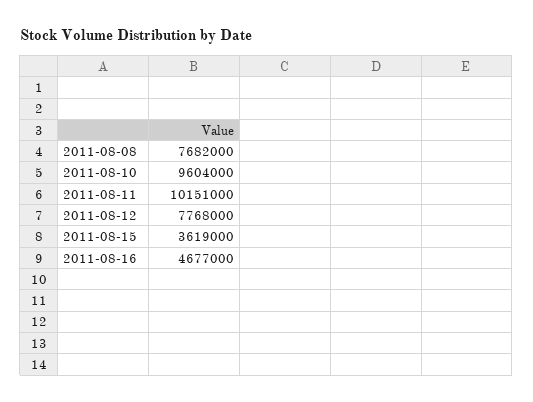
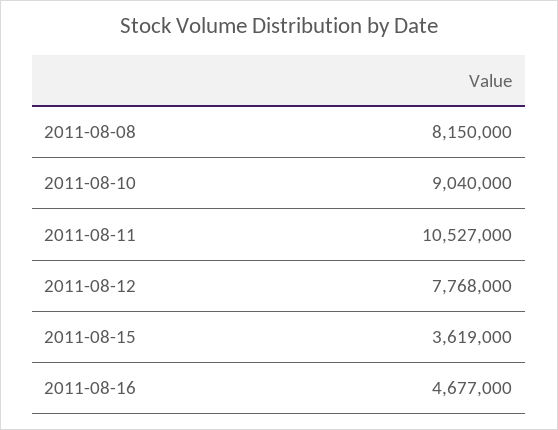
2011-08-08: 7682000 -> 8150000
2011-08-10: 9604000 -> 9040000
2011-08-11: 10151000 -> 10527000

